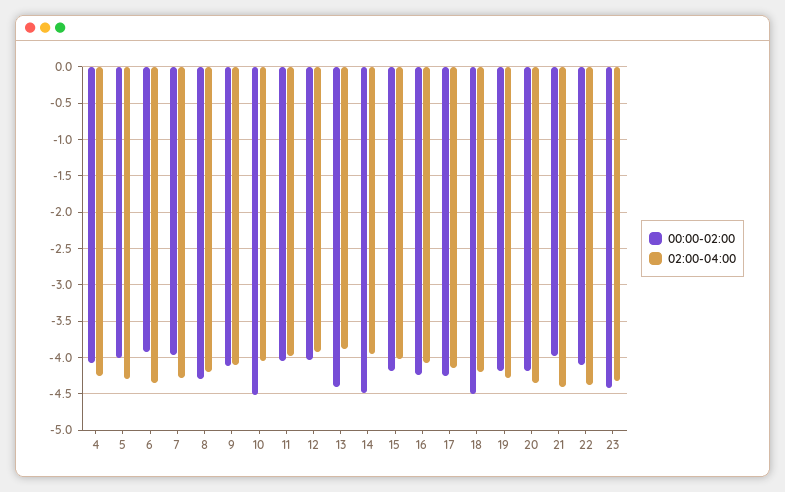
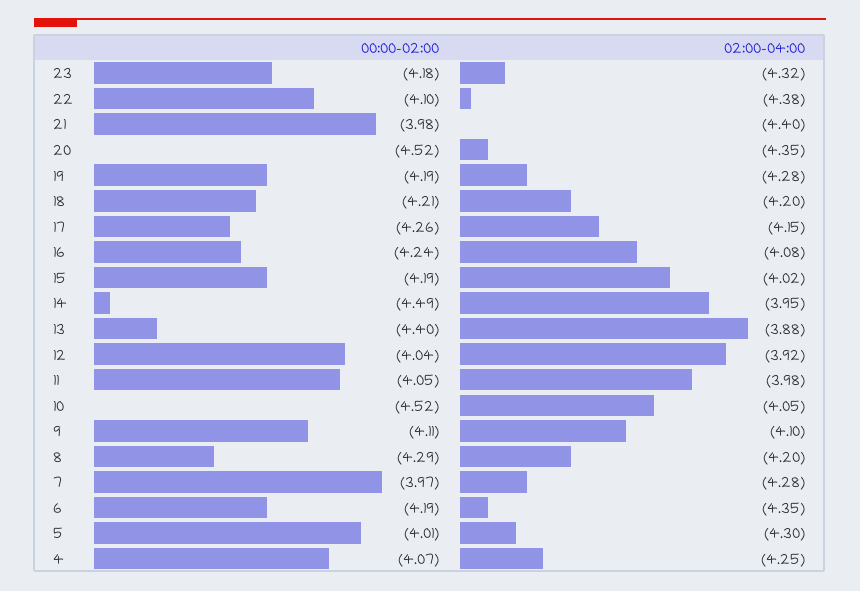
00:00-02:00, 6: -3.9 -> -4.19
00:00-02:00, 18: -4.5 -> -4.21
00:00-02:00, 20: -4.2 -> -4.52
00:00-02:00, 23: -4.4 -> -4.18

